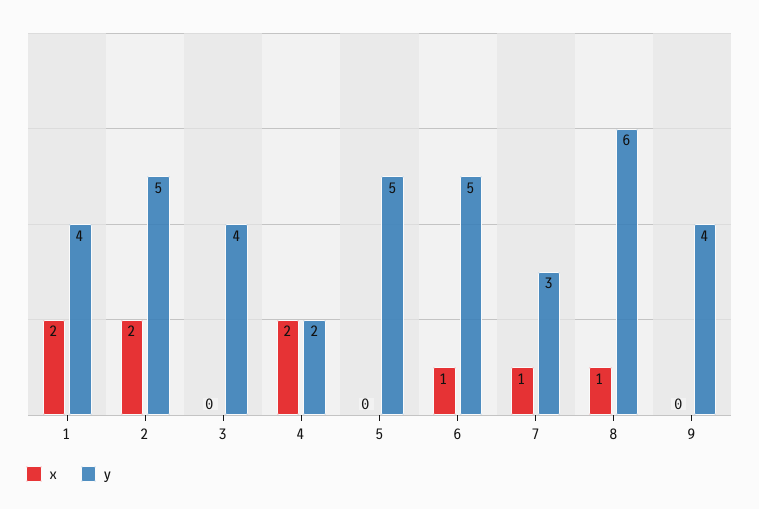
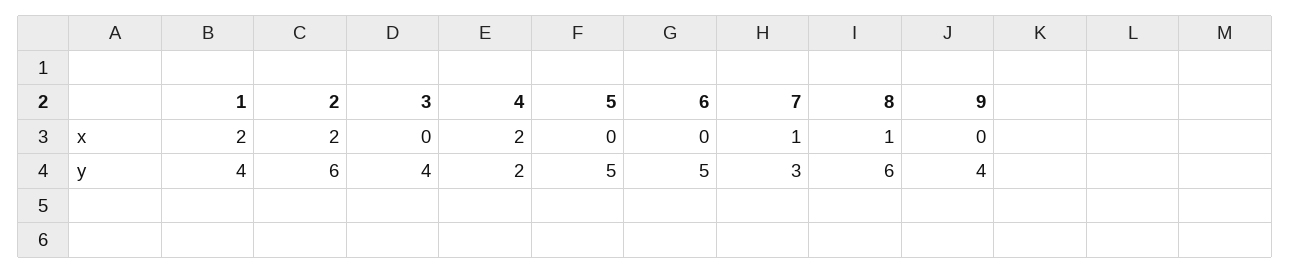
y, 2: 5 -> 6
x, 6: 1 -> 0

